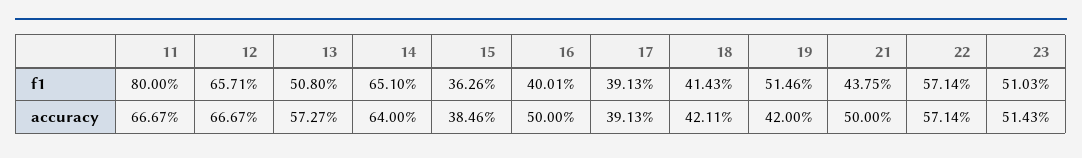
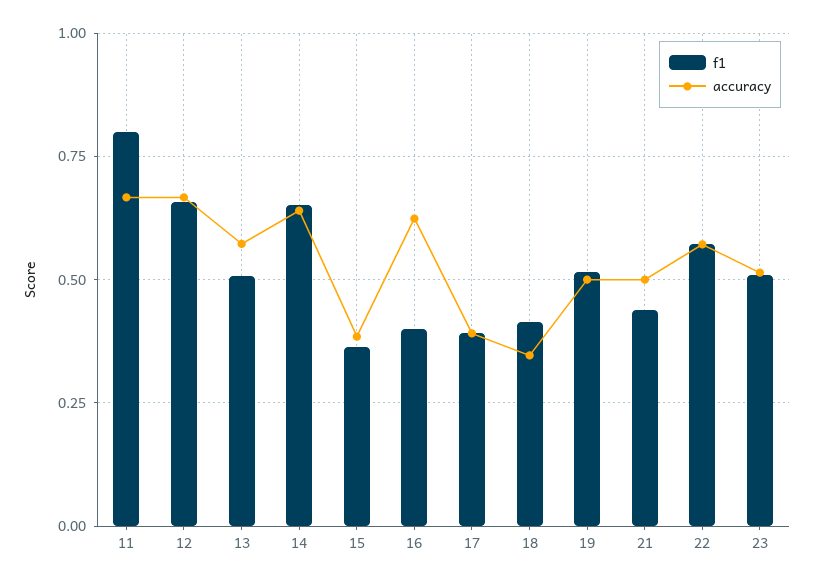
accuracy, 16: 0.5 -> 0.625
accuracy, 18: 0.4211 -> 0.35
accuracy, 19: 0.42 -> 0.5

